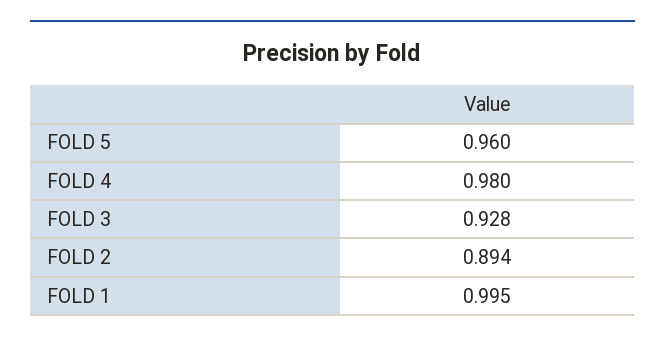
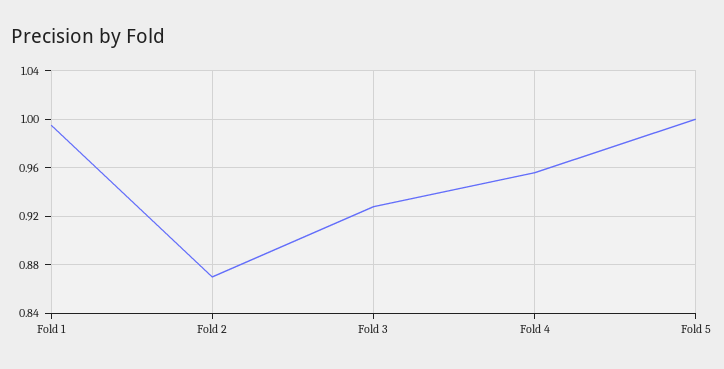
FOLD 5: 0.96 -> 1
FOLD 4: 0.98 -> 0.955
FOLD 2: 0.894 -> 0.87

